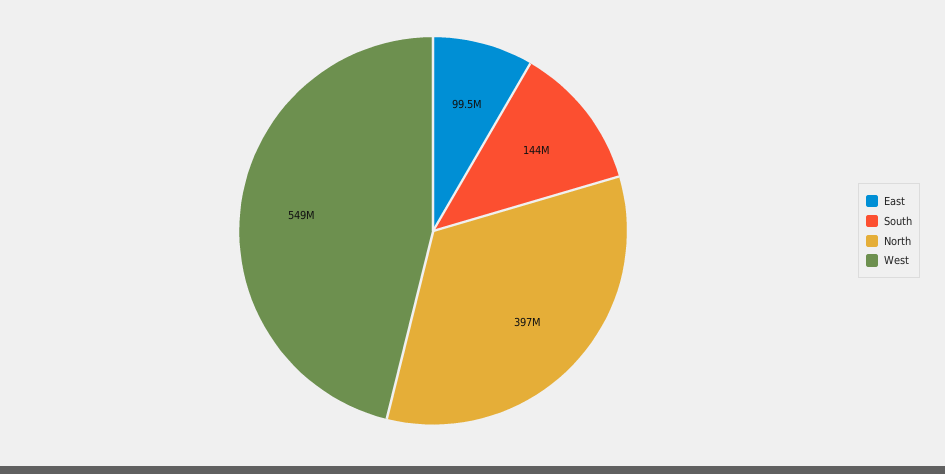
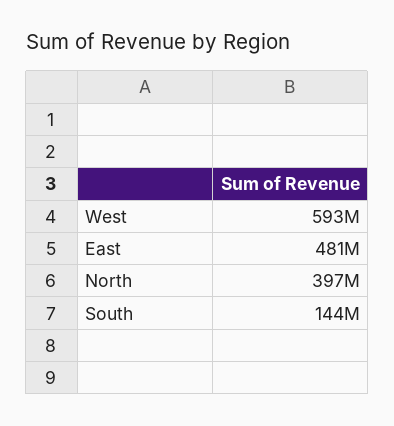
East: 99500000 -> 481000000
West: 549000000 -> 593000000

